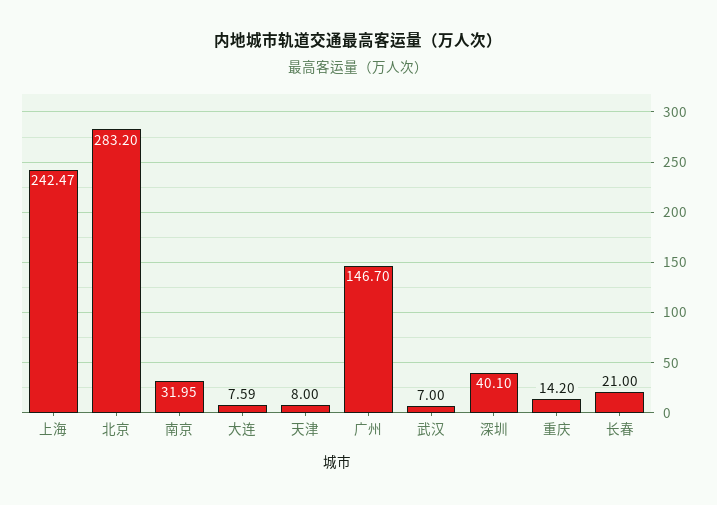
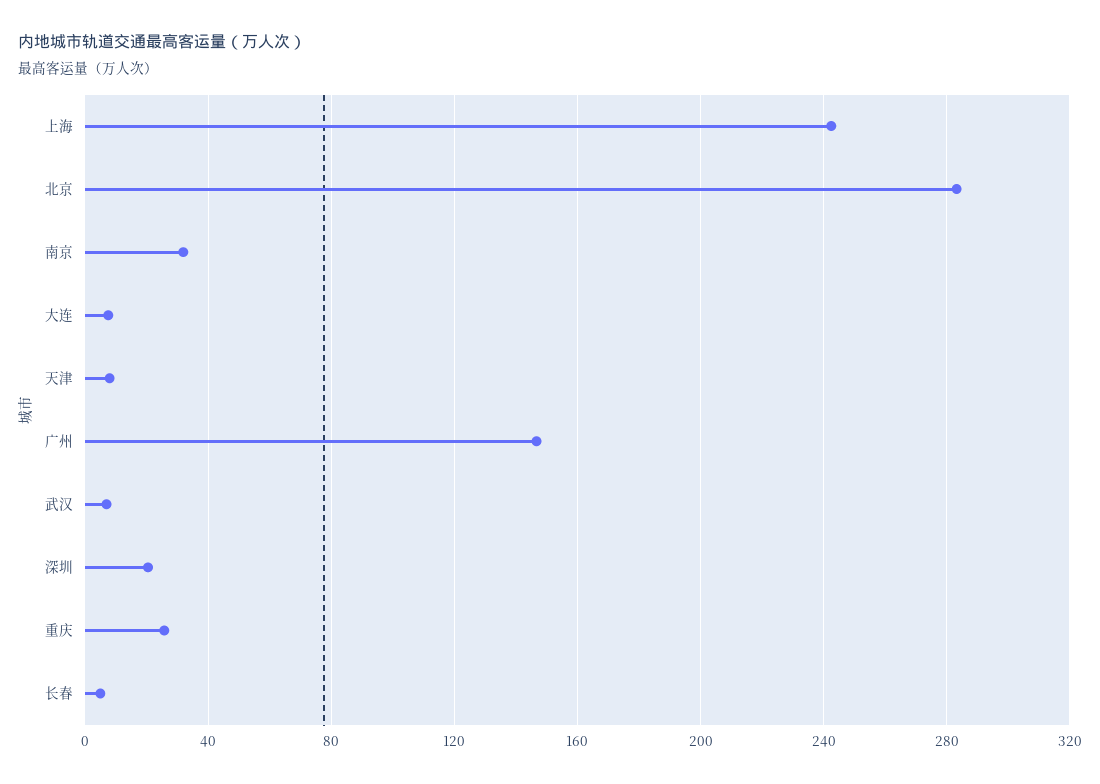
深圳: 40.1 -> 20
重庆: 14.2 -> 25
长春: 21 -> 5

